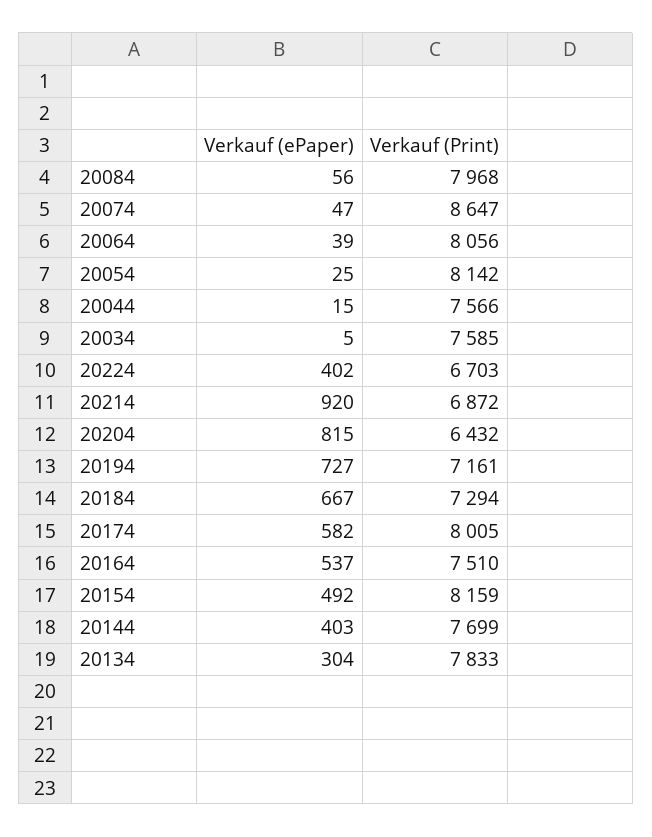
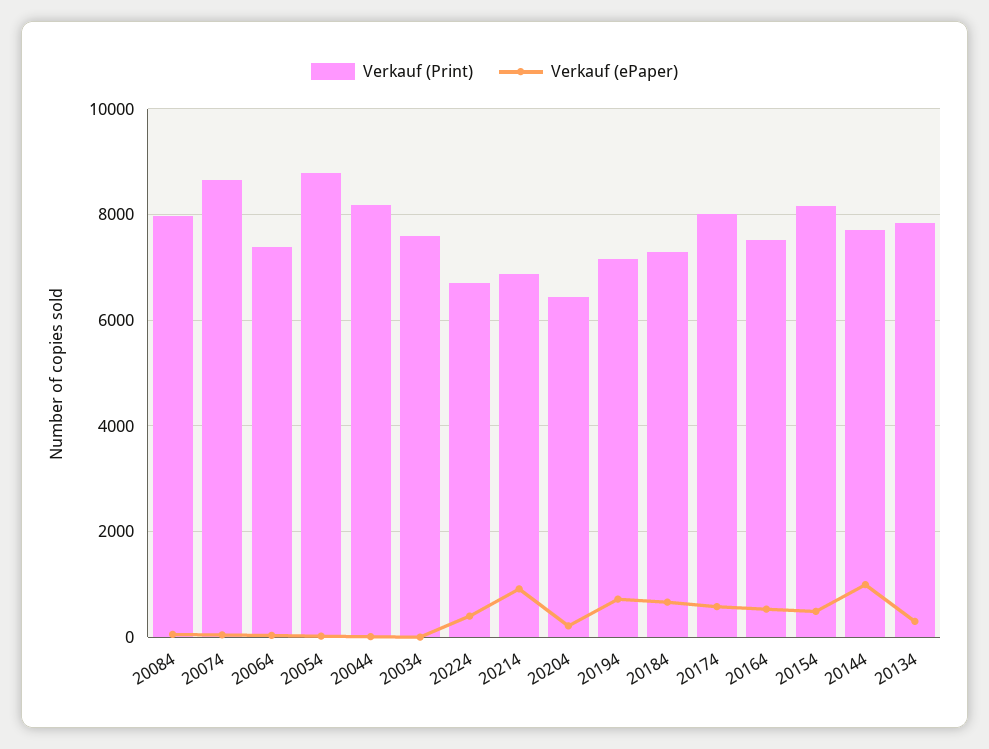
Verkauf (Print), 20064: 8056 -> 7400
Verkauf (Print), 20054: 8142 -> 8800
Verkauf (Print), 20044: 7566 -> 8200
Verkauf (ePaper), 20204: 815 -> 200
Verkauf (ePaper), 20144: 403 -> 1000

